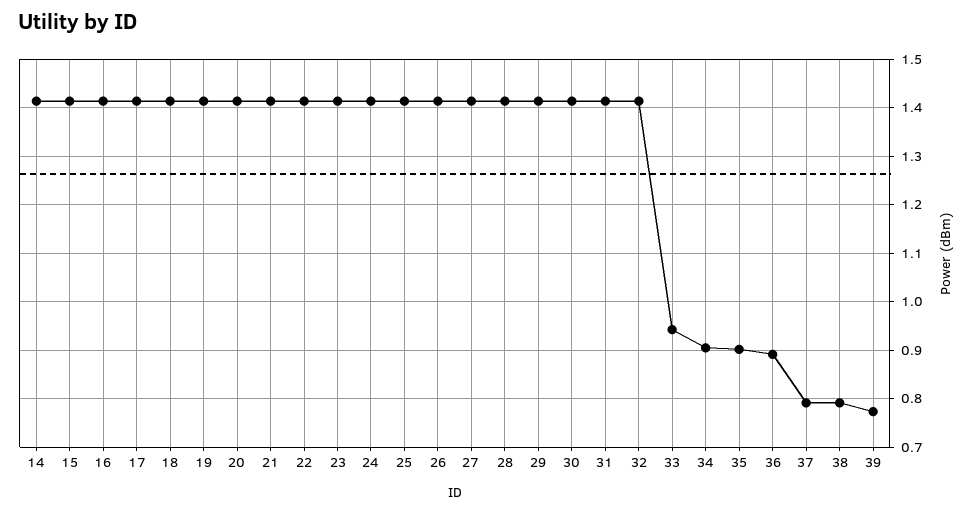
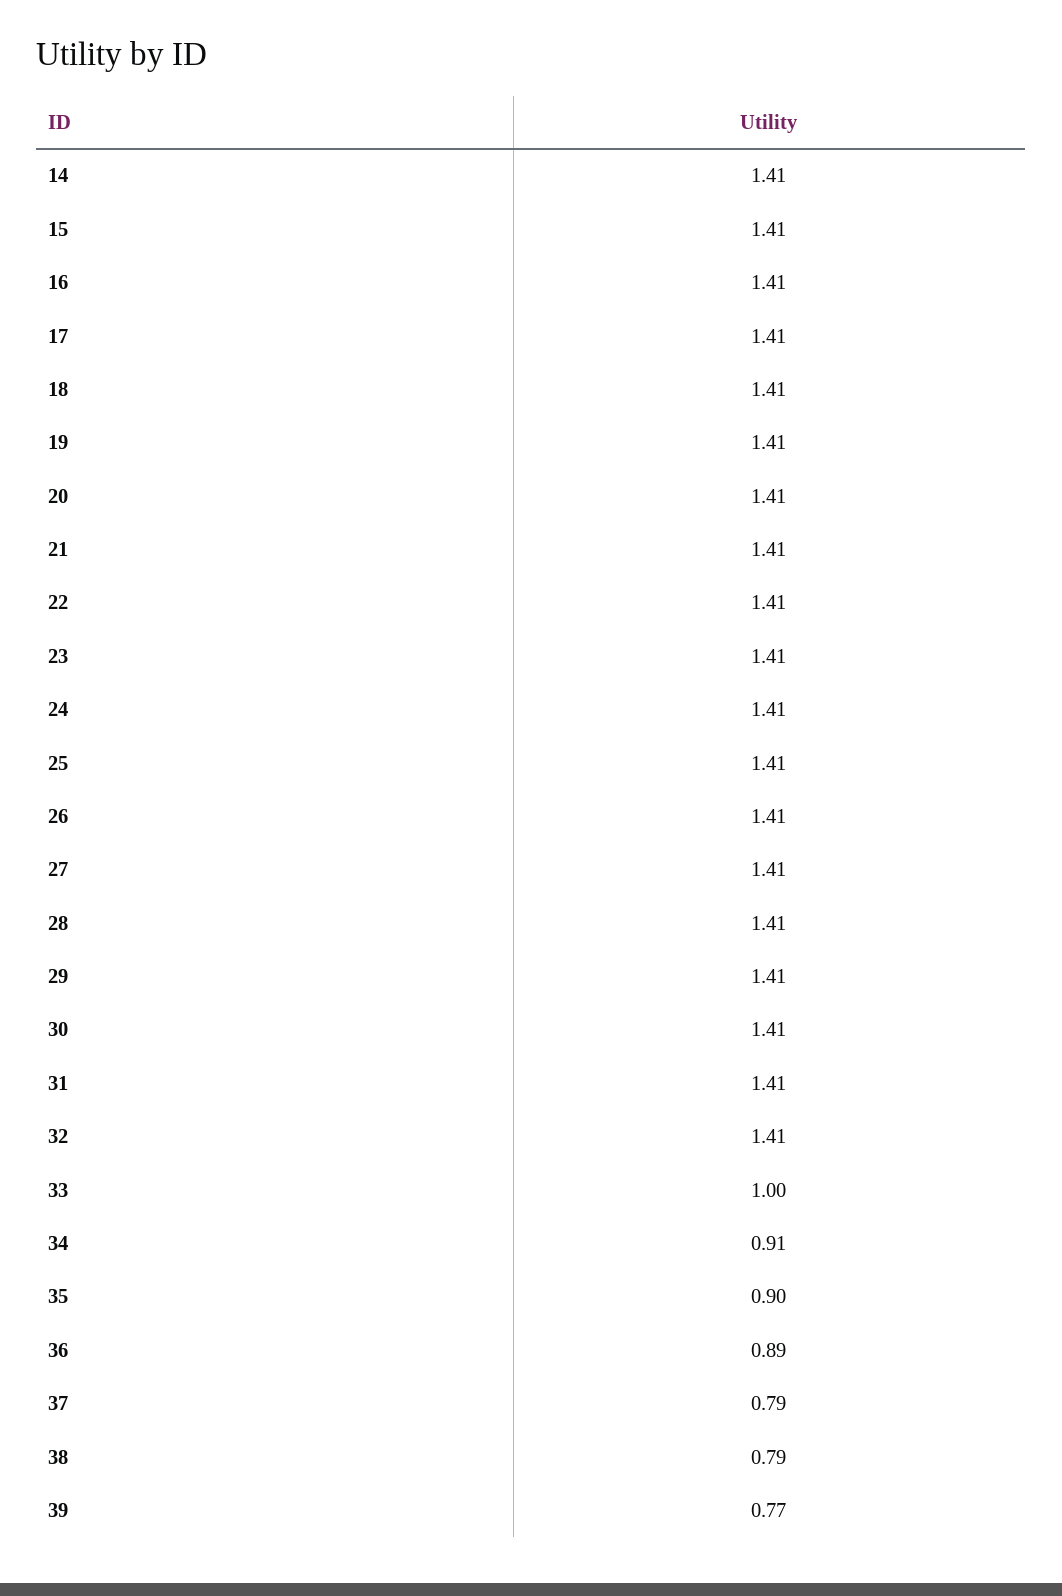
33: 0.94 -> 1

